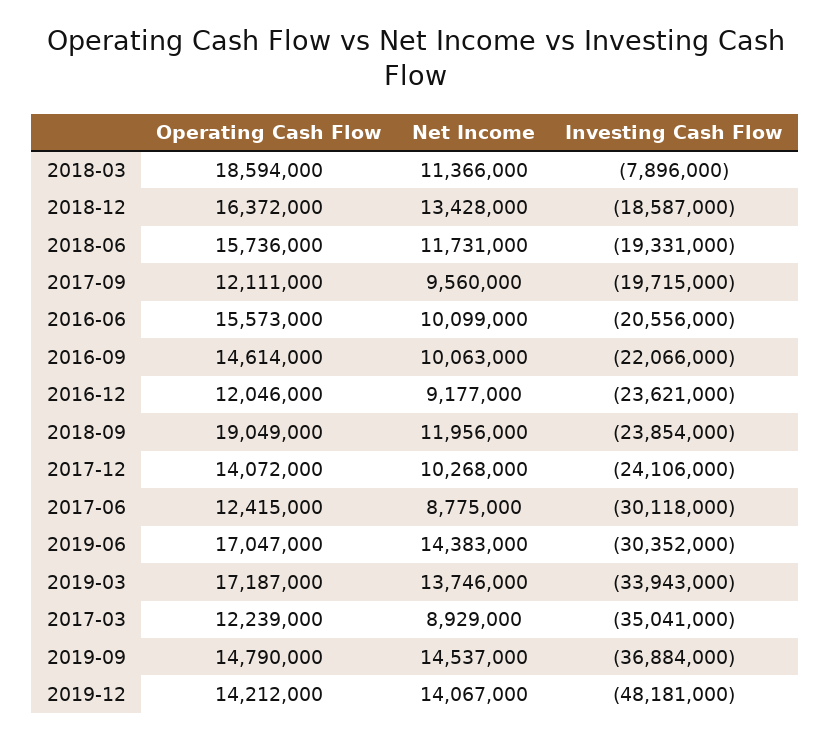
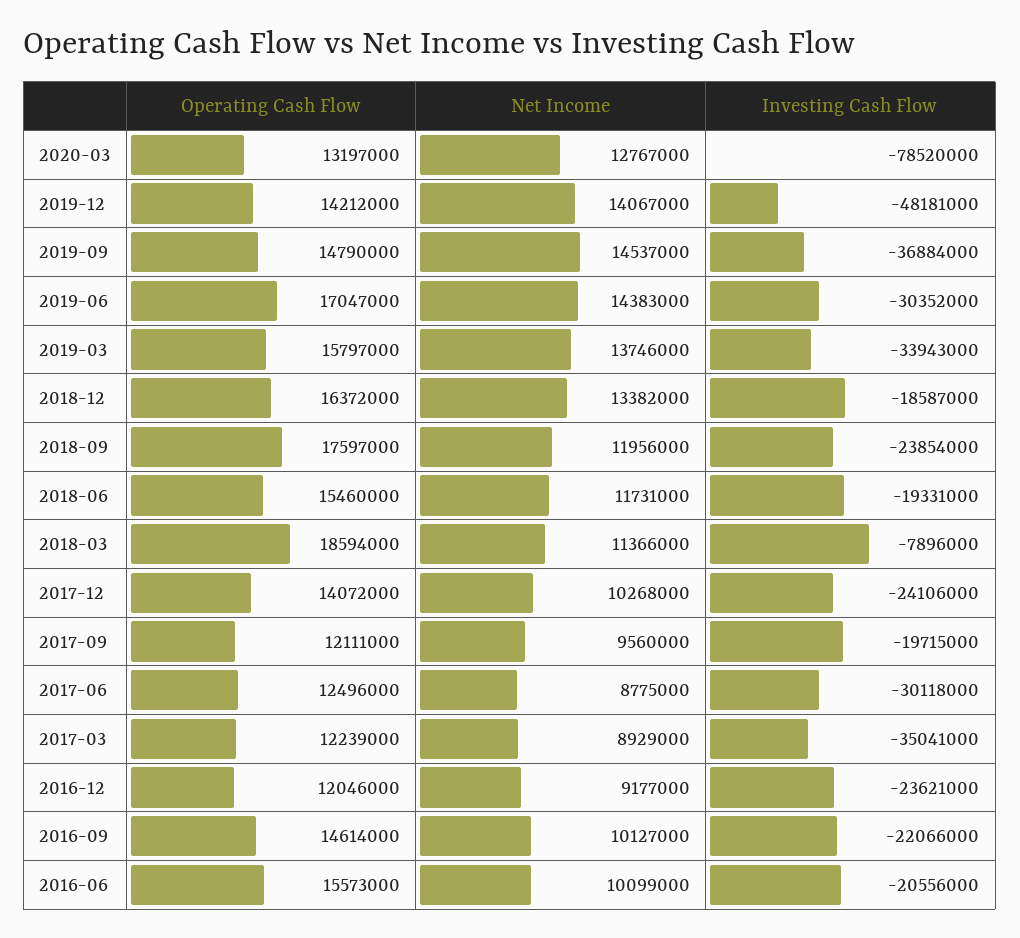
Net Income, 2018-12: 13428000 -> 13382000
Operating Cash Flow, 2018-06: 15736000 -> 15460000
Net Income, 2016-09: 10063000 -> 10127000
Operating Cash Flow, 2018-09: 19049000 -> 17597000
Operating Cash Flow, 2017-06: 12415000 -> 12496000
Operating Cash Flow, 2019-03: 17187000 -> 15797000
Operating Cash Flow, 2020-03: none -> 13197000
Net Income, 2020-03: none -> 12767000
Investing Cash Flow, 2020-03: none -> -78520000

